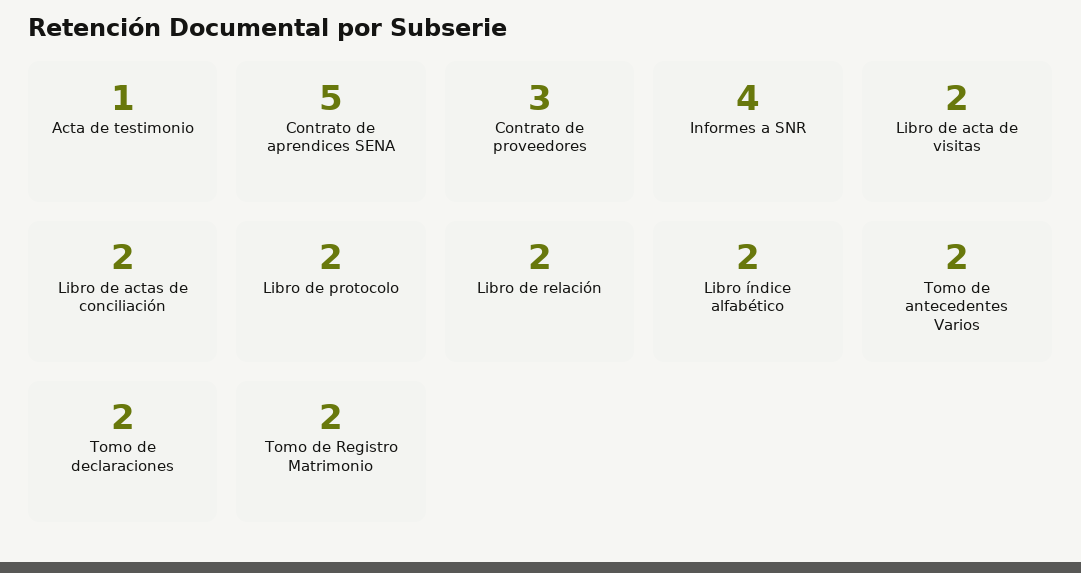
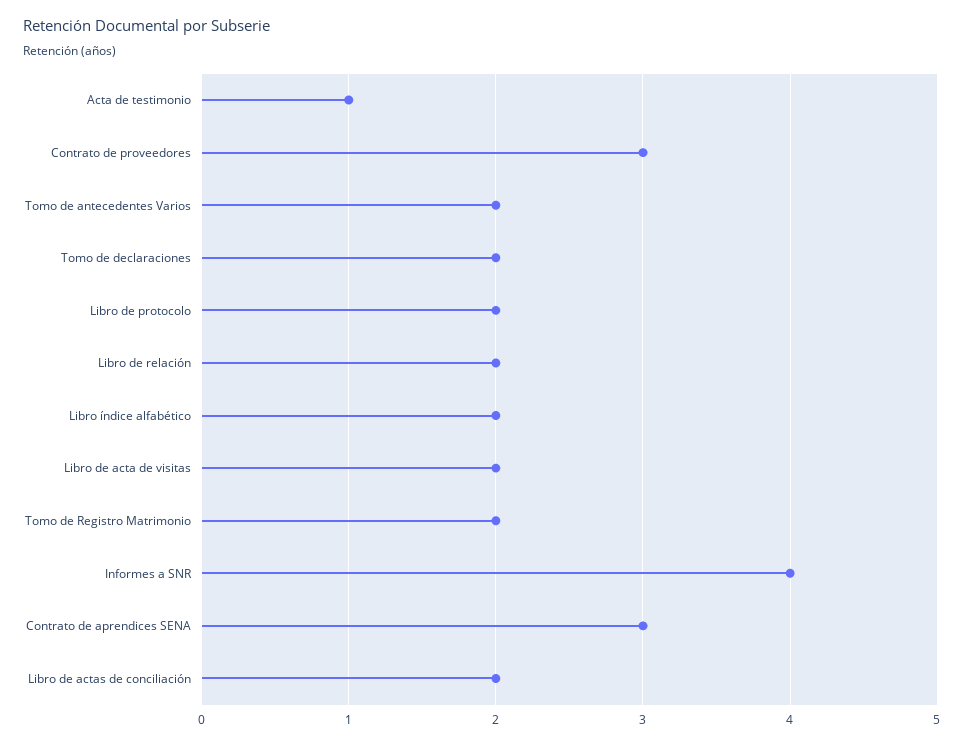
Contrato de aprendices SENA: 5 -> 3

